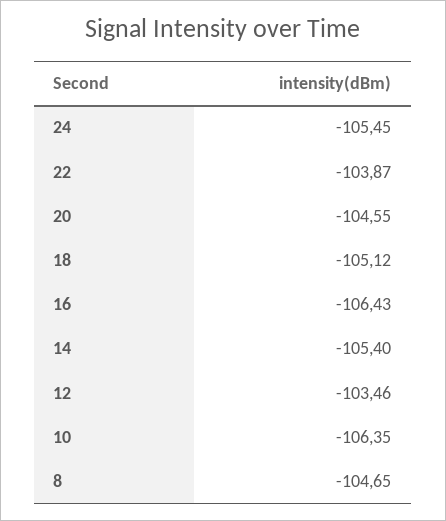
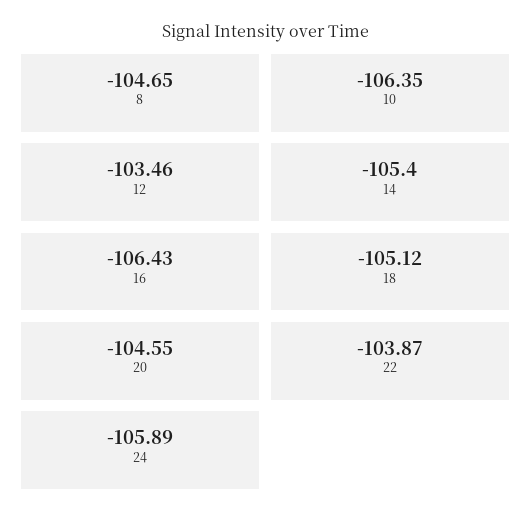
24: -105.45 -> -105.89

